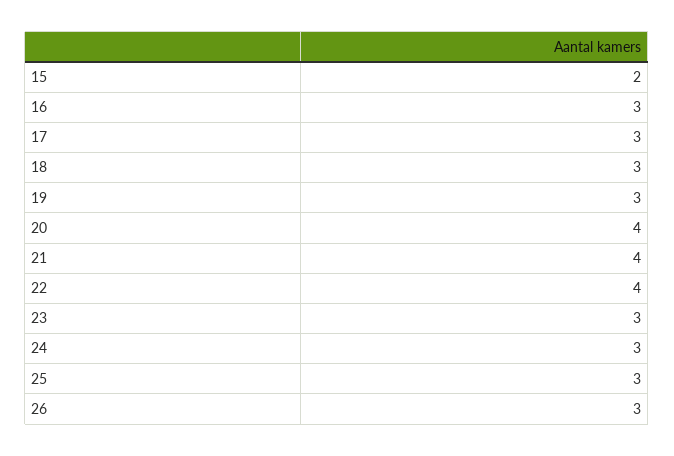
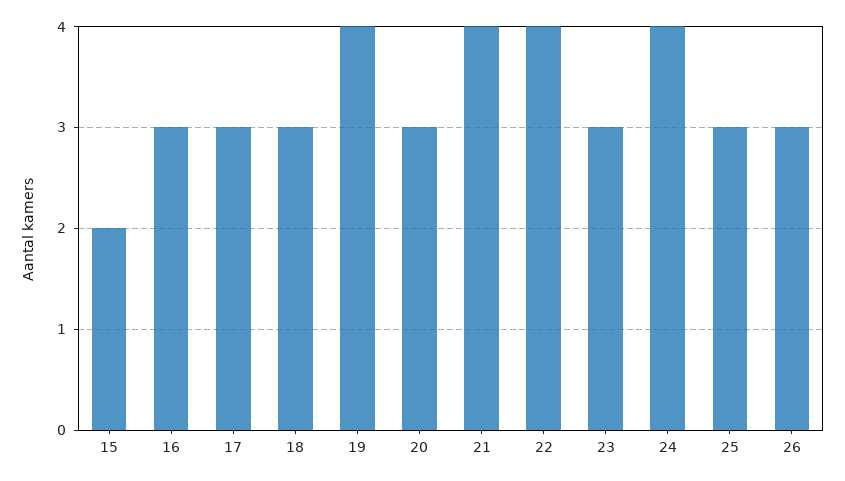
19: 3 -> 4
20: 4 -> 3
24: 3 -> 4

